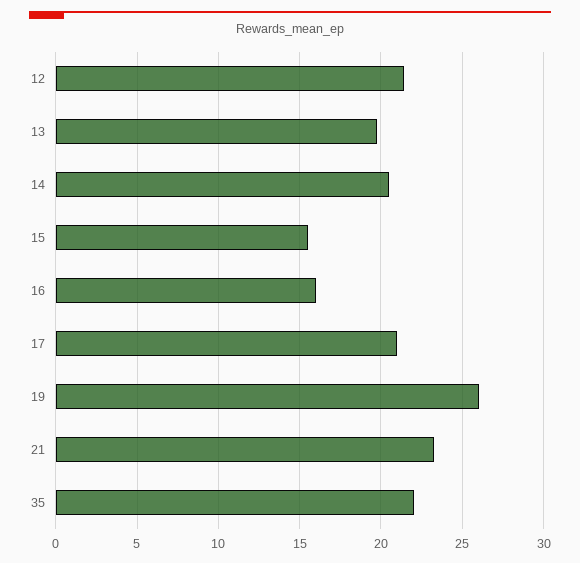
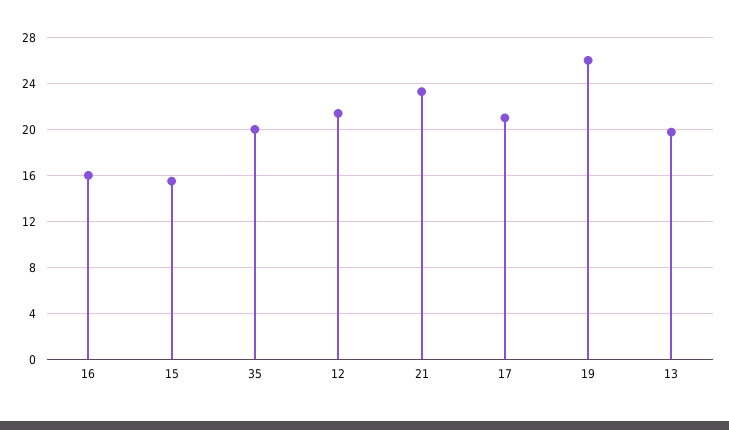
14: 20.5 -> none
35: 22 -> 20

